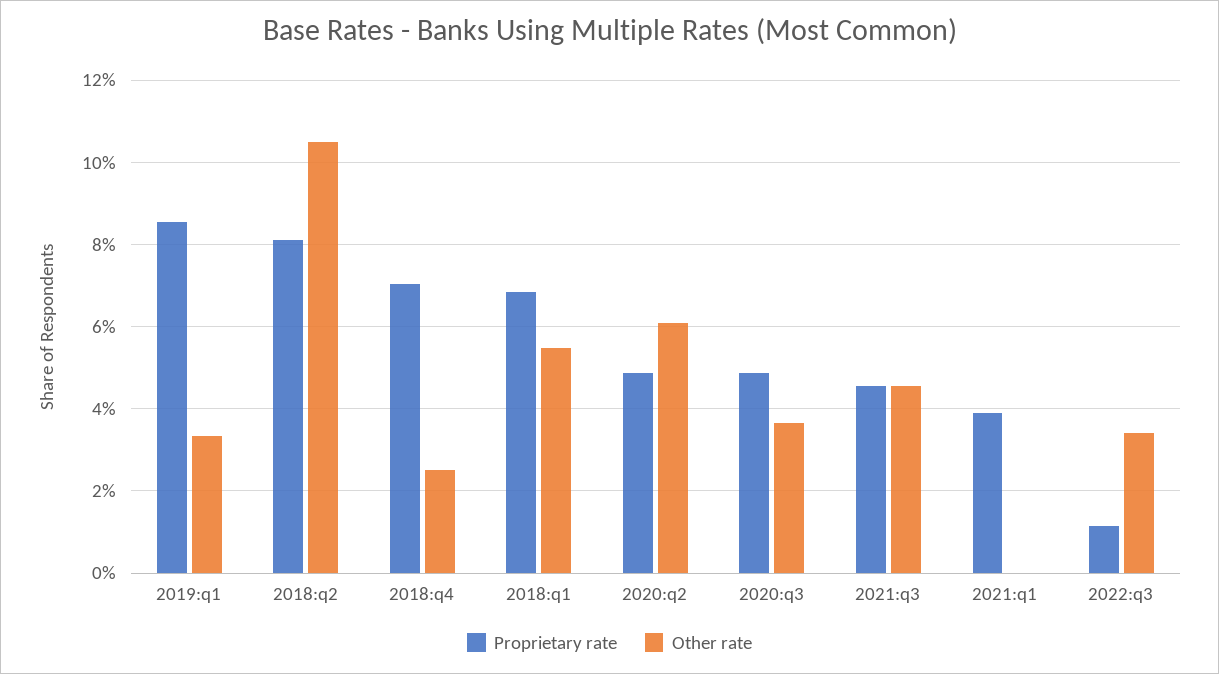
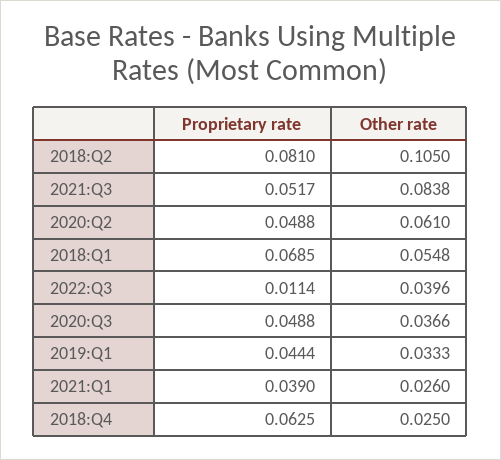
Proprietary rate, 2019:q1: 0.086 -> 0.0444
Proprietary rate, 2018:q4: 0.07 -> 0.0625
Proprietary rate, 2021:q3: 0.046 -> 0.0517
Other rate, 2021:q3: 0.046 -> 0.0838
Other rate, 2021:q1: 0 -> 0.026
Other rate, 2022:q3: 0.034 -> 0.0396

